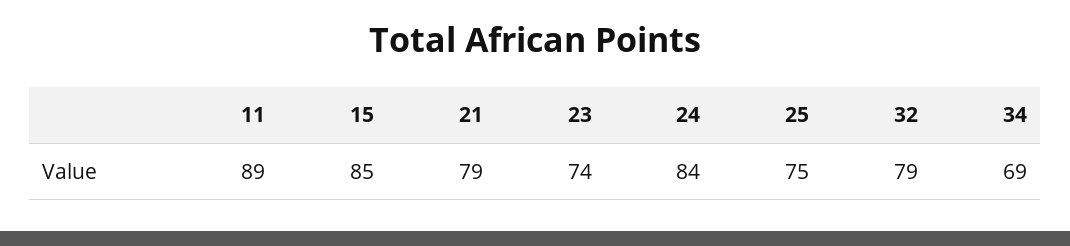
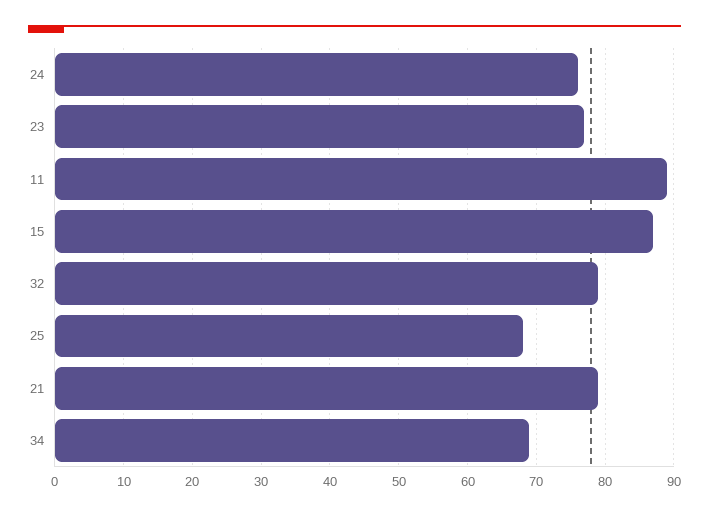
15: 85 -> 87
23: 74 -> 77
24: 84 -> 76
25: 75 -> 68

